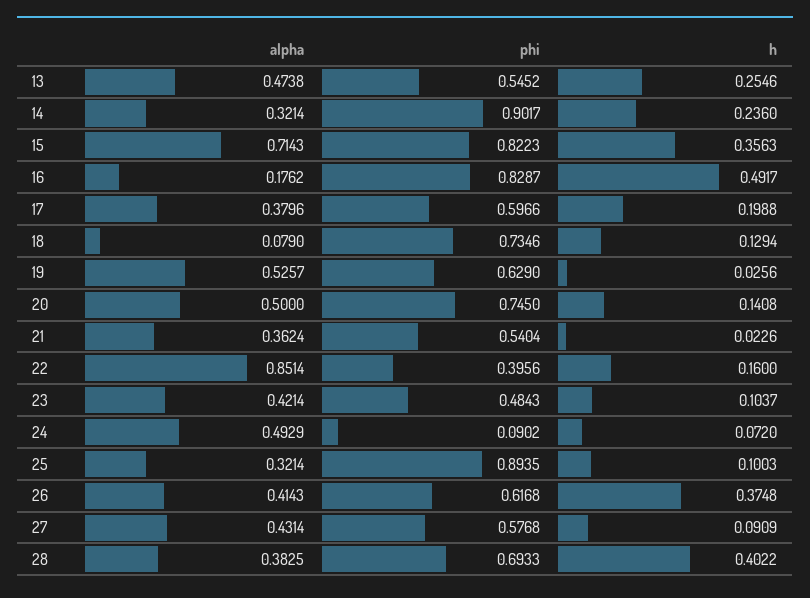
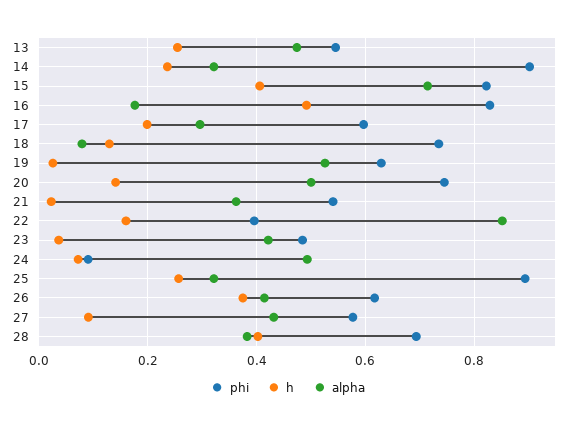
h, 15: 0.3563 -> 0.4
alpha, 17: 0.3796 -> 0.3
h, 23: 0.1037 -> 0.04
h, 25: 0.1003 -> 0.26

